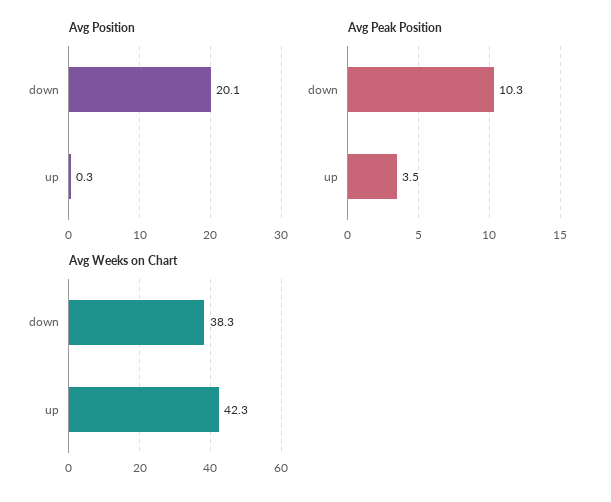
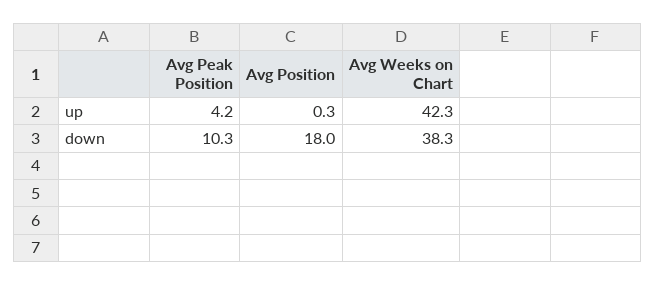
Avg Position, down: 20.1 -> 18
Avg Peak Position, up: 3.5 -> 4.2

